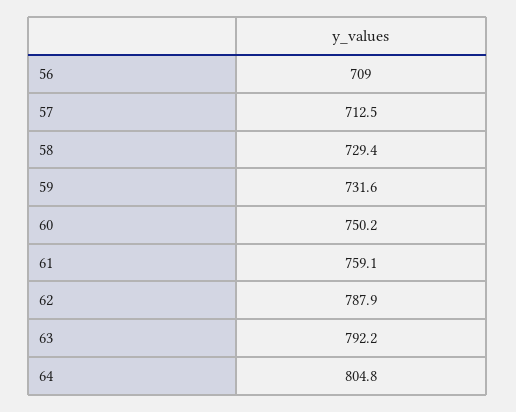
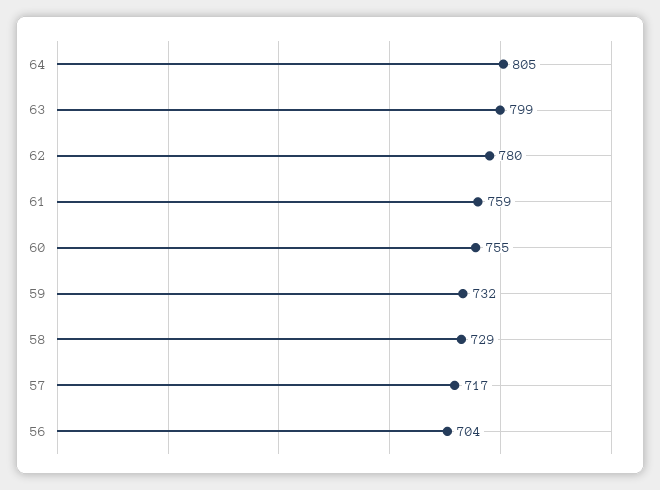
56: 709 -> 704
57: 712.5 -> 717
60: 750.2 -> 755
62: 787.9 -> 780
63: 792.2 -> 799

